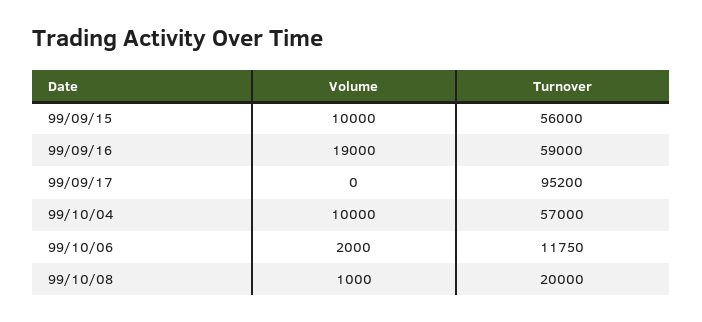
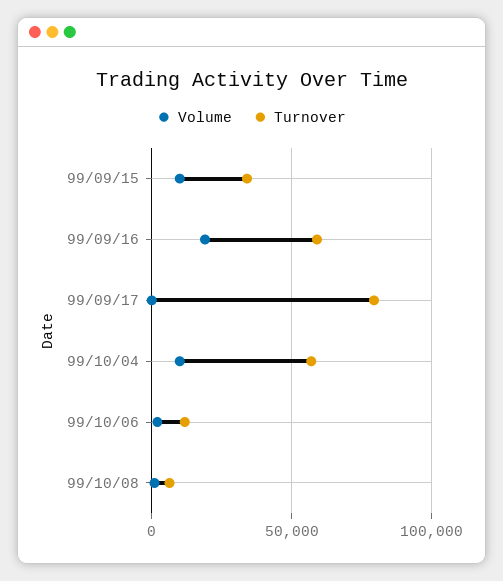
Turnover, 99/09/15: 56000 -> 35000
Turnover, 99/09/17: 95200 -> 80000
Turnover, 99/10/08: 20000 -> 5000

